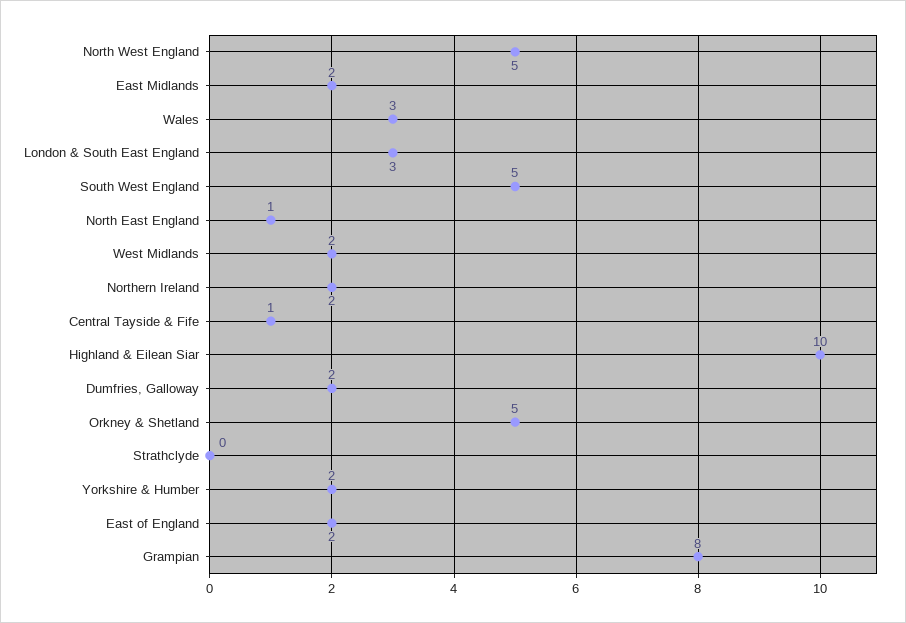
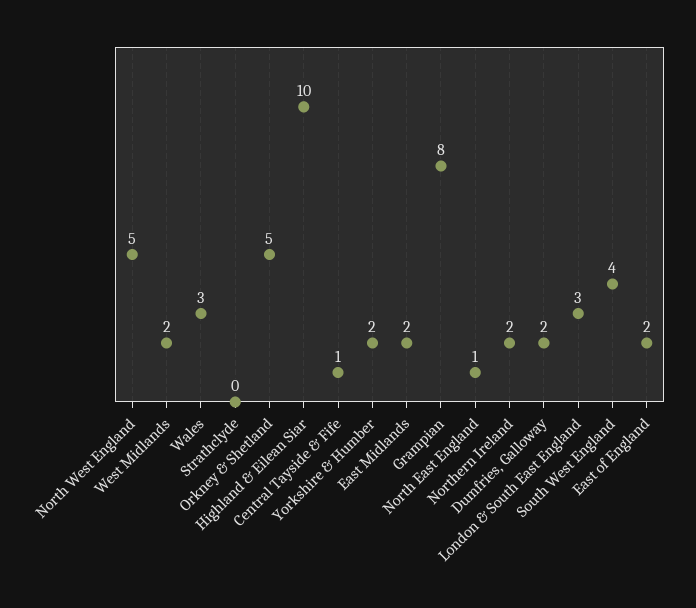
South West England: 5 -> 4

